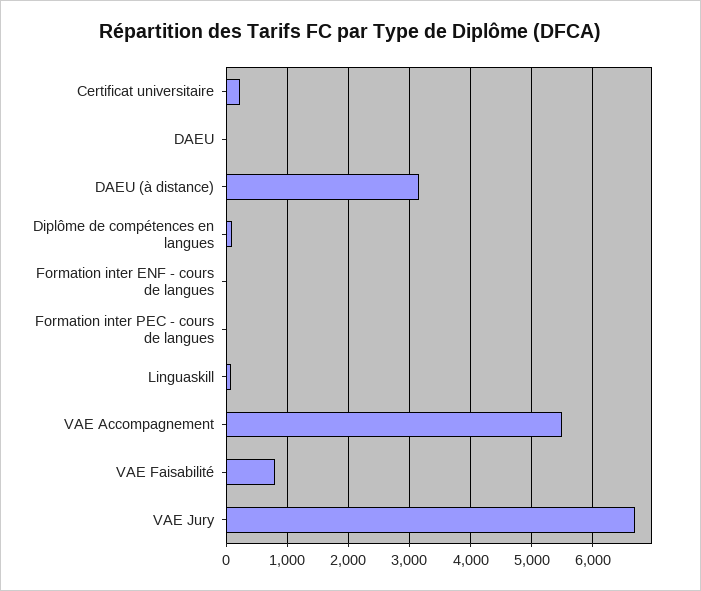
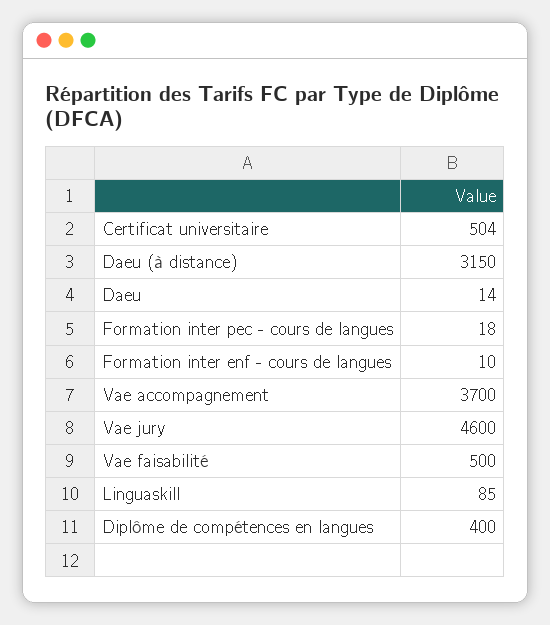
Certificat universitaire: 200 -> 504
Diplôme de compétences en langues: 100 -> 400
VAE Accompagnement: 5500 -> 3700
VAE Faisabilité: 800 -> 500
VAE Jury: 6700 -> 4600

